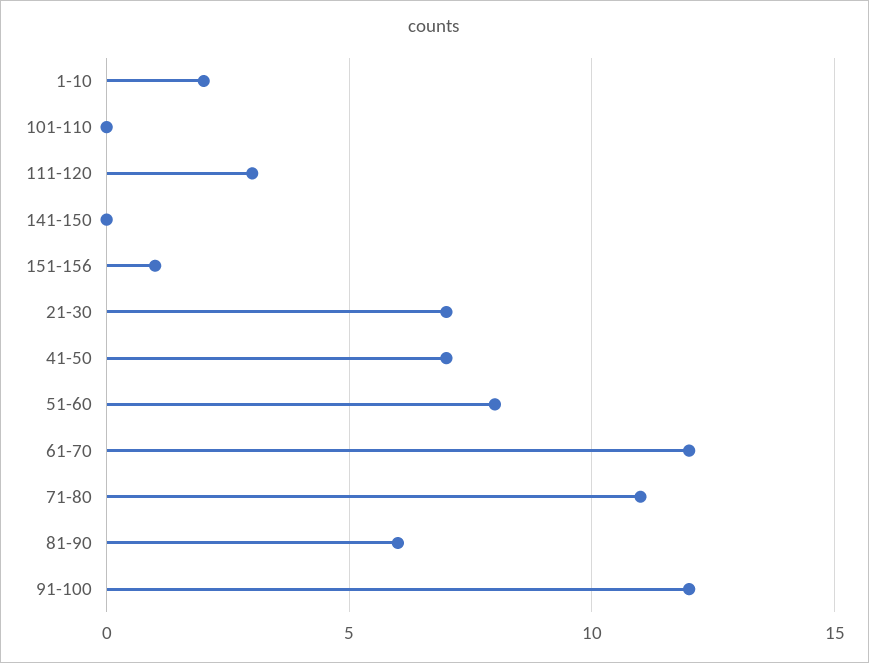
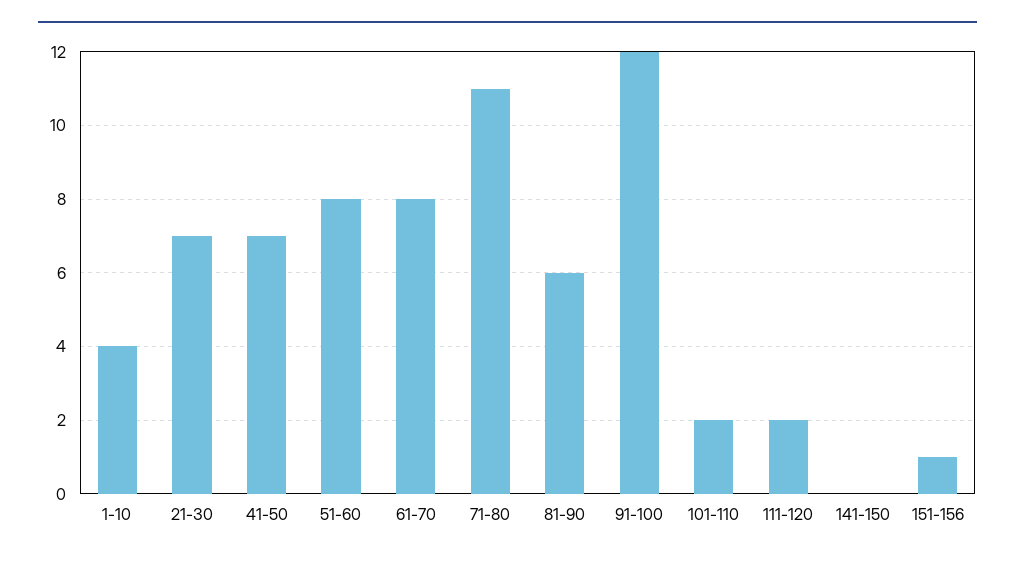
1-10: 2 -> 4
101-110: 0 -> 2
111-120: 3 -> 2
61-70: 12 -> 8

